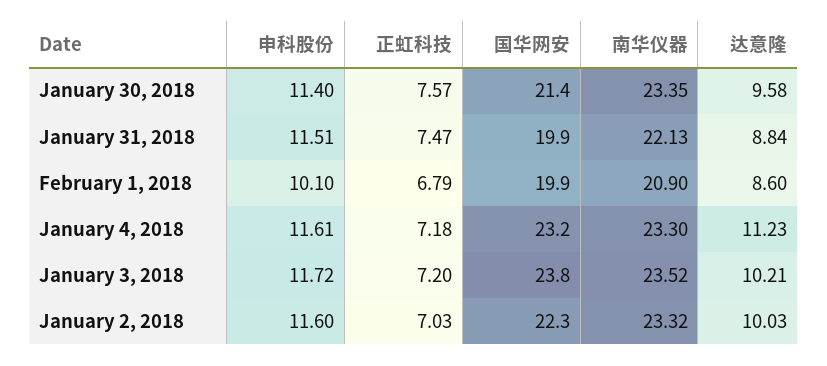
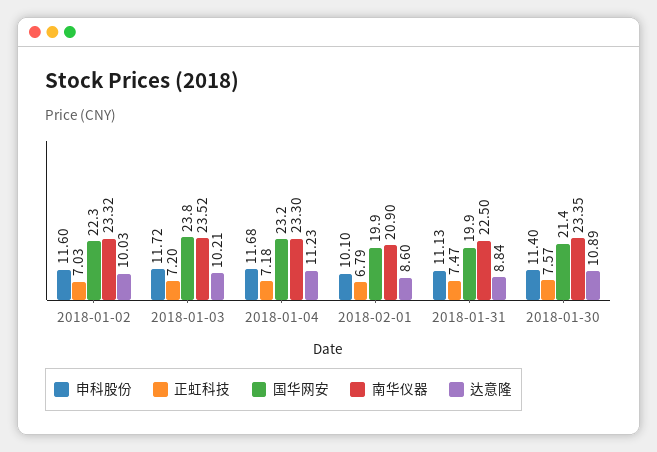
达意隆, January 30, 2018: 9.58 -> 10.89
申科股份, January 31, 2018: 11.51 -> 11.13
南华仪器, January 31, 2018: 22.13 -> 22.5
申科股份, January 4, 2018: 11.61 -> 11.68

